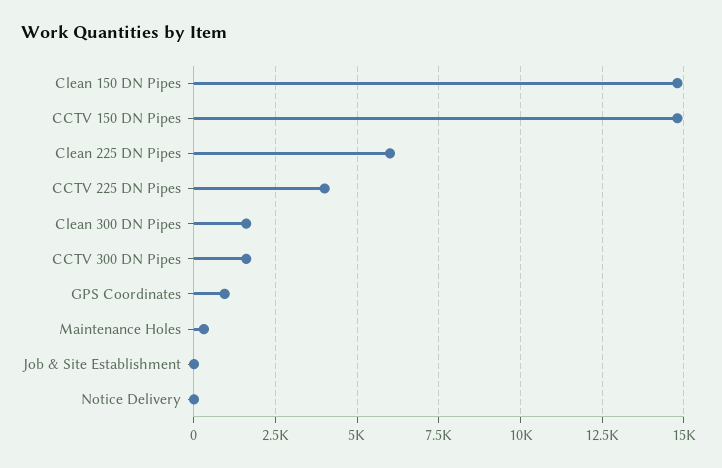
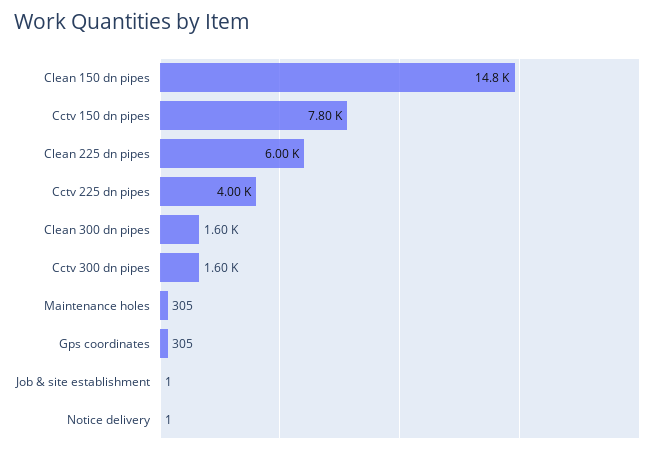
CCTV 150 DN Pipes: 14750 -> 7800
GPS Coordinates: 1000 -> 305

